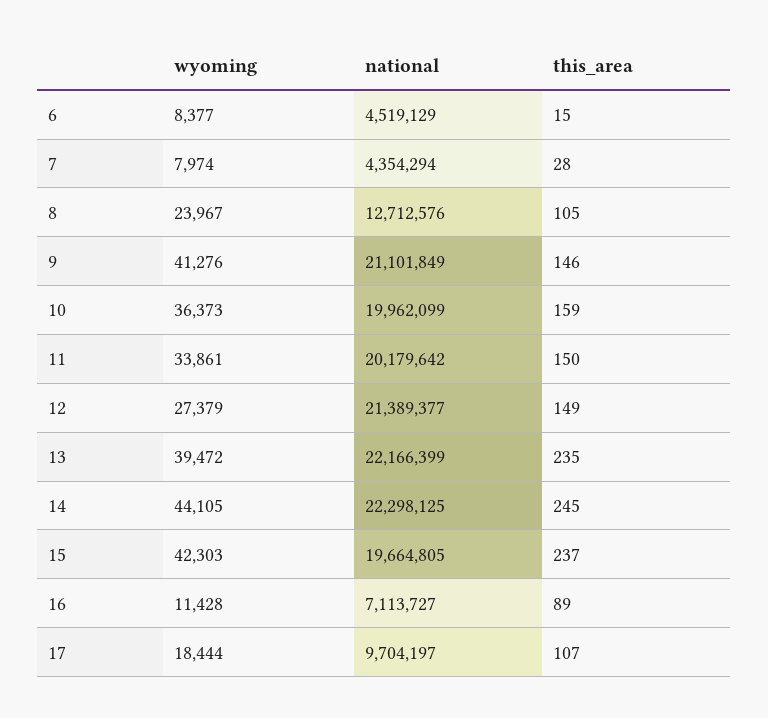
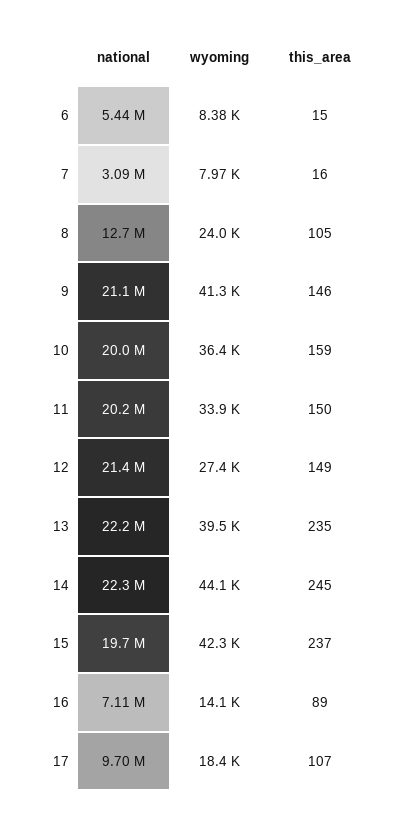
national, 6: 4519129 -> 5440000
national, 7: 4354294 -> 3090000
this_area, 7: 28 -> 16
wyoming, 16: 11428 -> 14100

